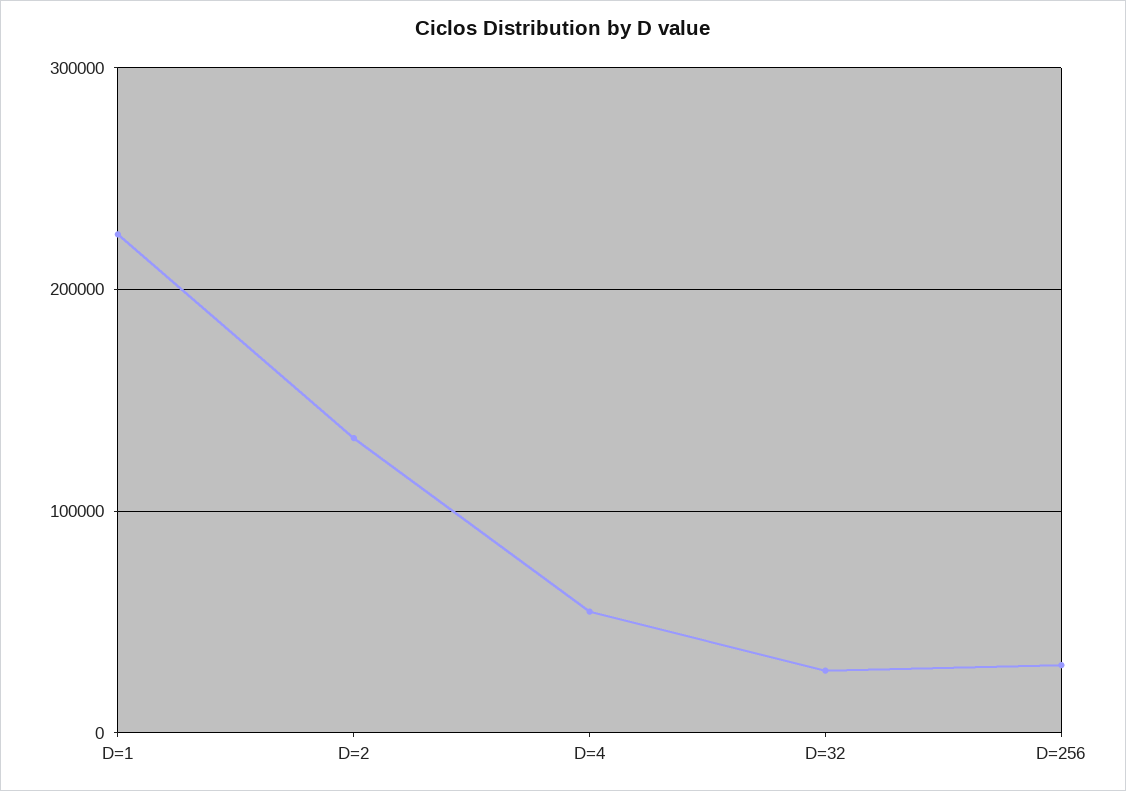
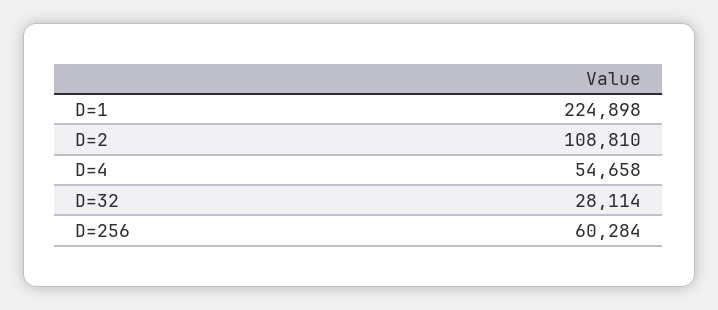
D=2: 130000 -> 108810
D=256: 30000 -> 60284

